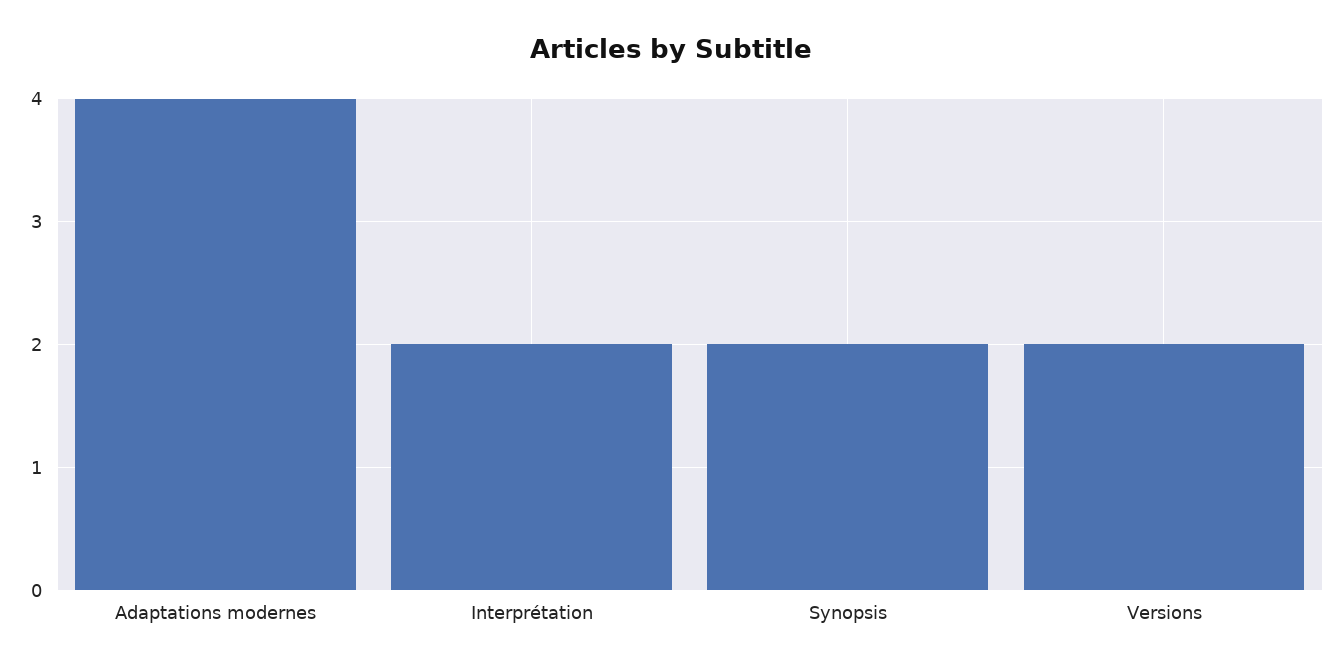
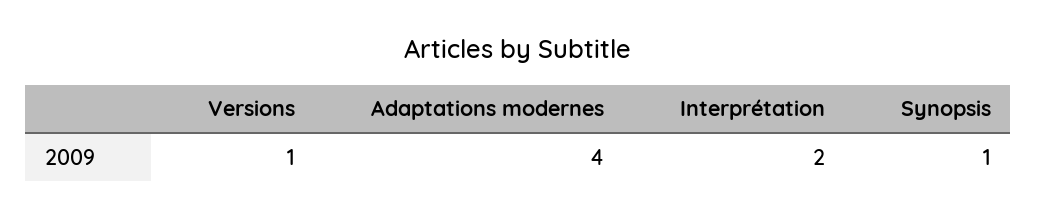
Synopsis: 2 -> 1
Versions: 2 -> 1

